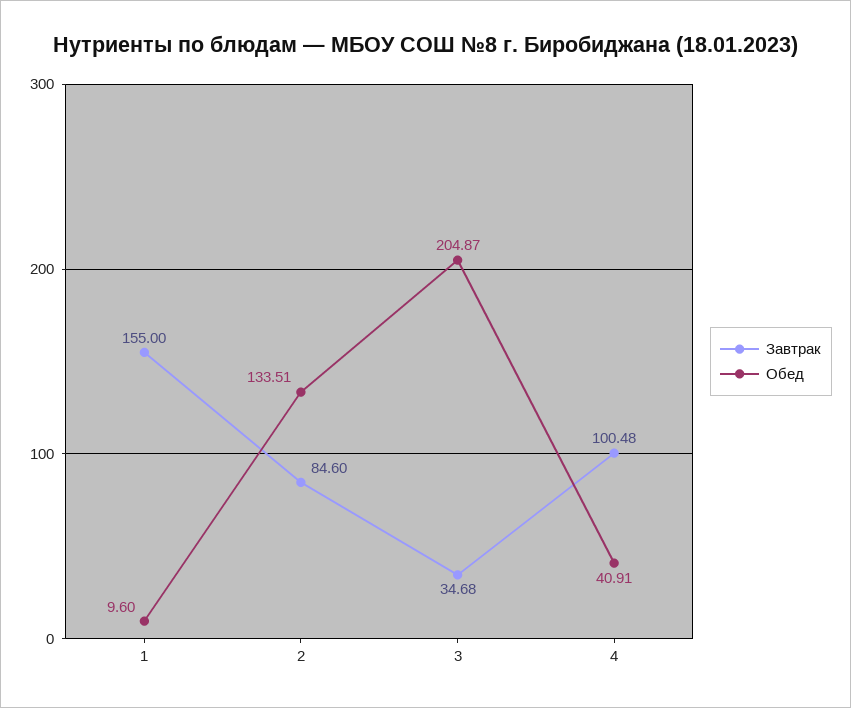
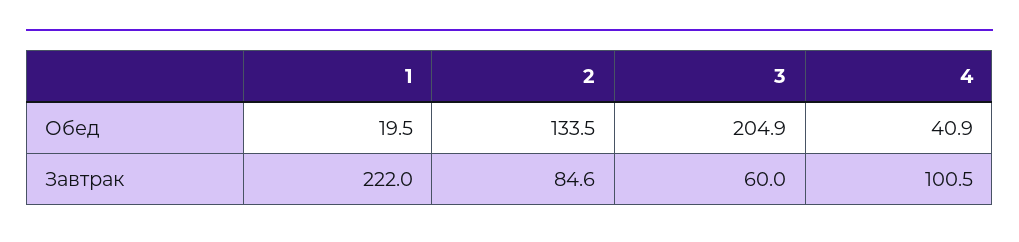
Завтрак, 1: 155 -> 222
Обед, 1: 9.6 -> 19.5
Завтрак, 3: 34.68 -> 60

